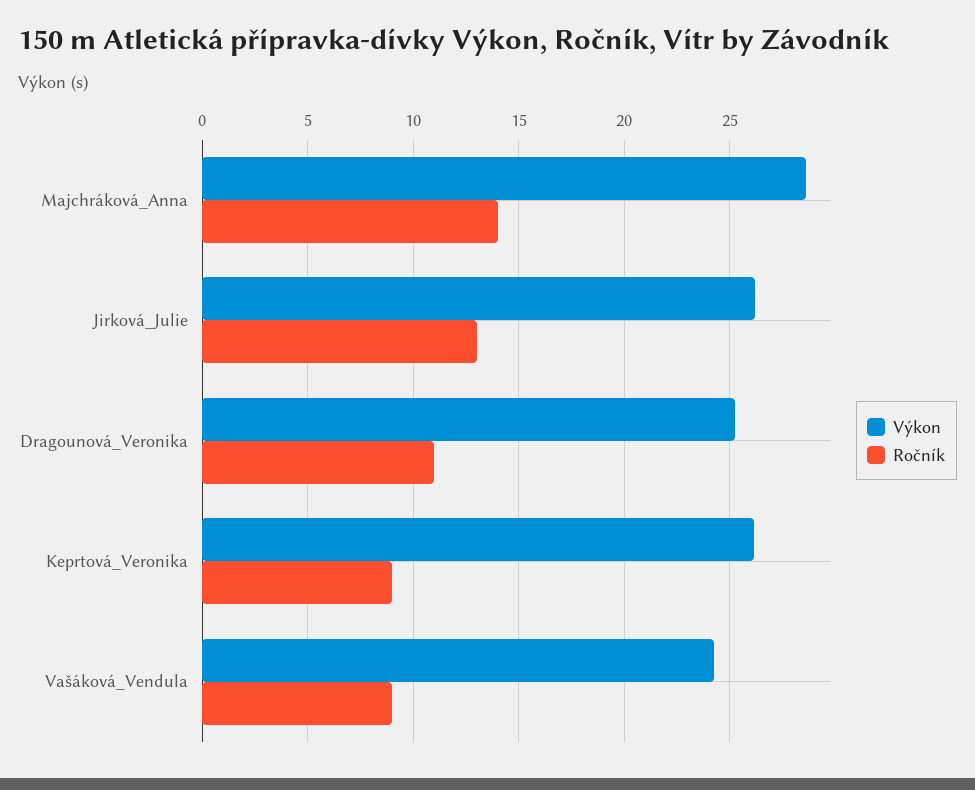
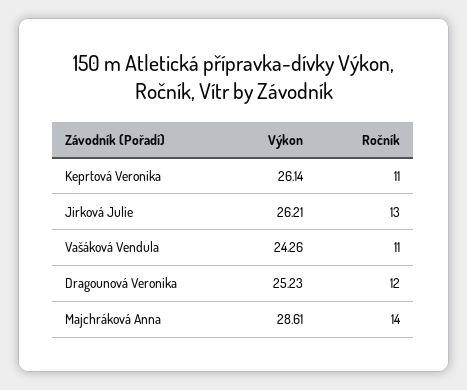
Ročník, Dragounová_Veronika: 11 -> 12
Ročník, Keprtová_Veronika: 9 -> 11
Ročník, Vašáková_Vendula: 9 -> 11

